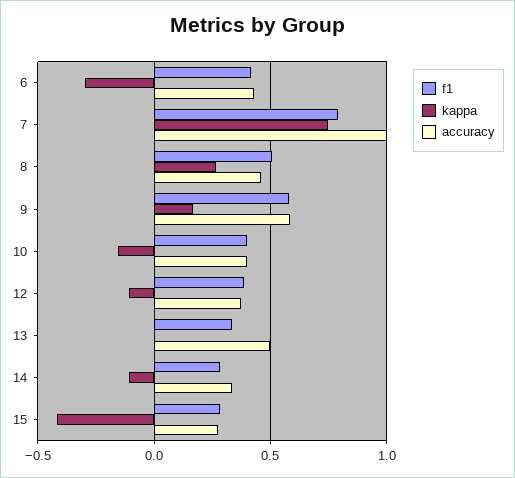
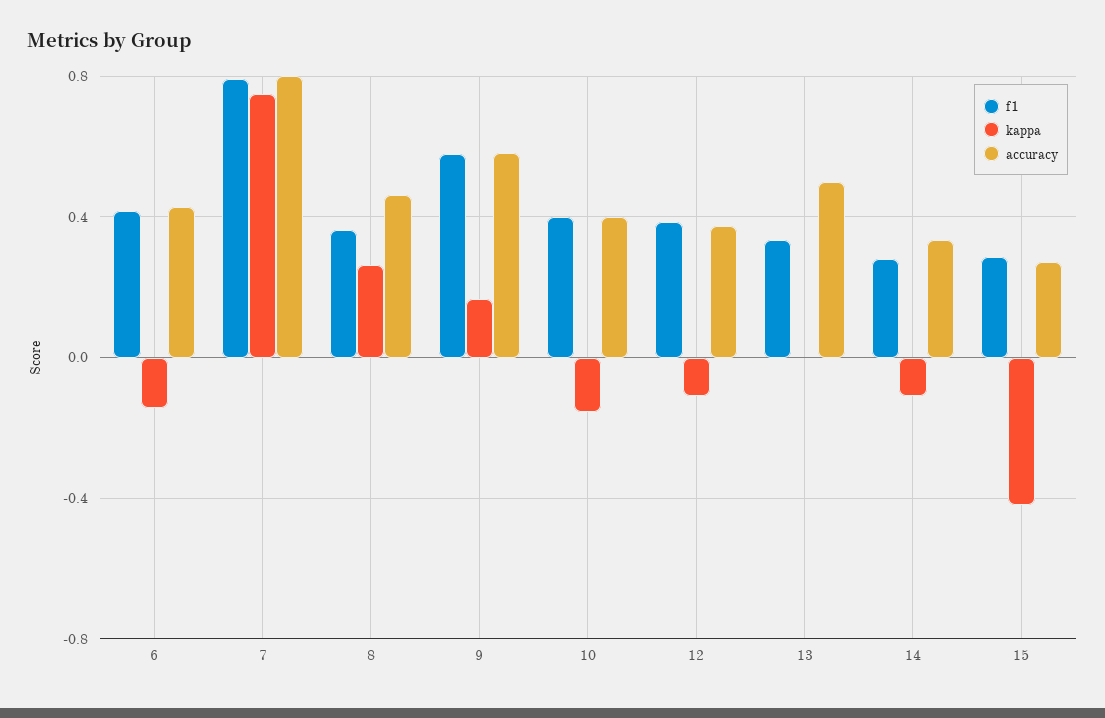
kappa, 6: -0.3 -> -0.15
accuracy, 7: 1 -> 0.8
f1, 8: 0.5 -> 0.35

